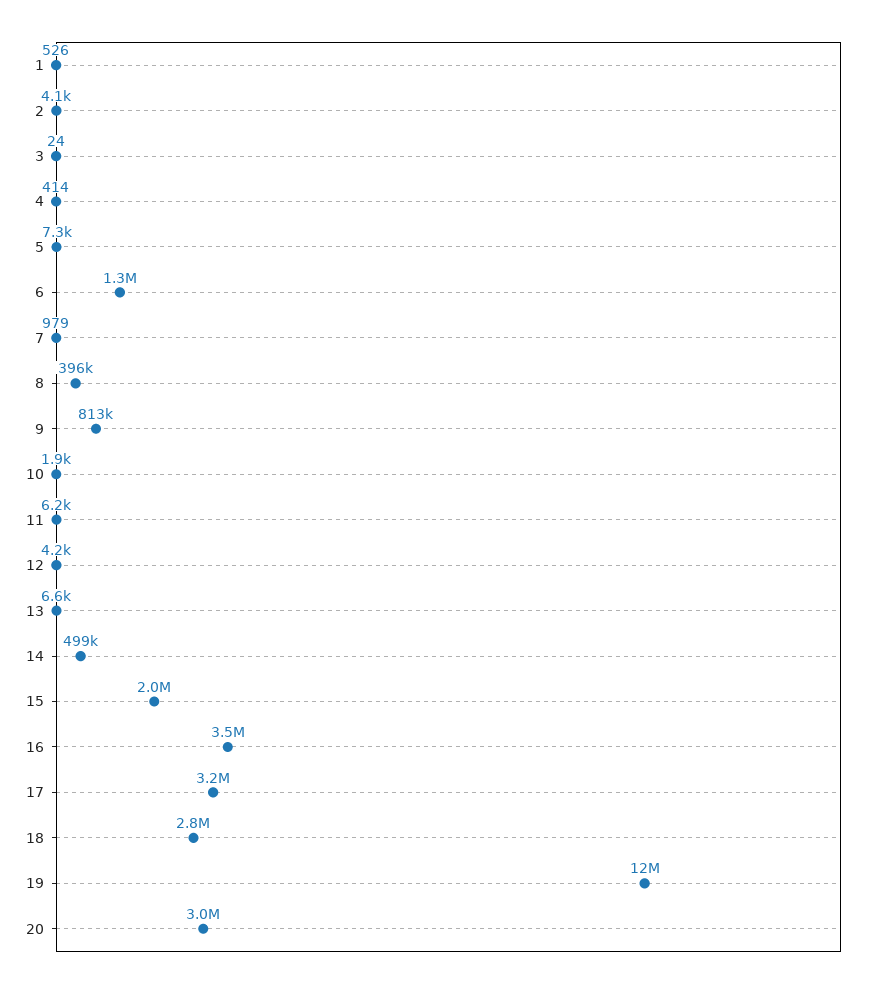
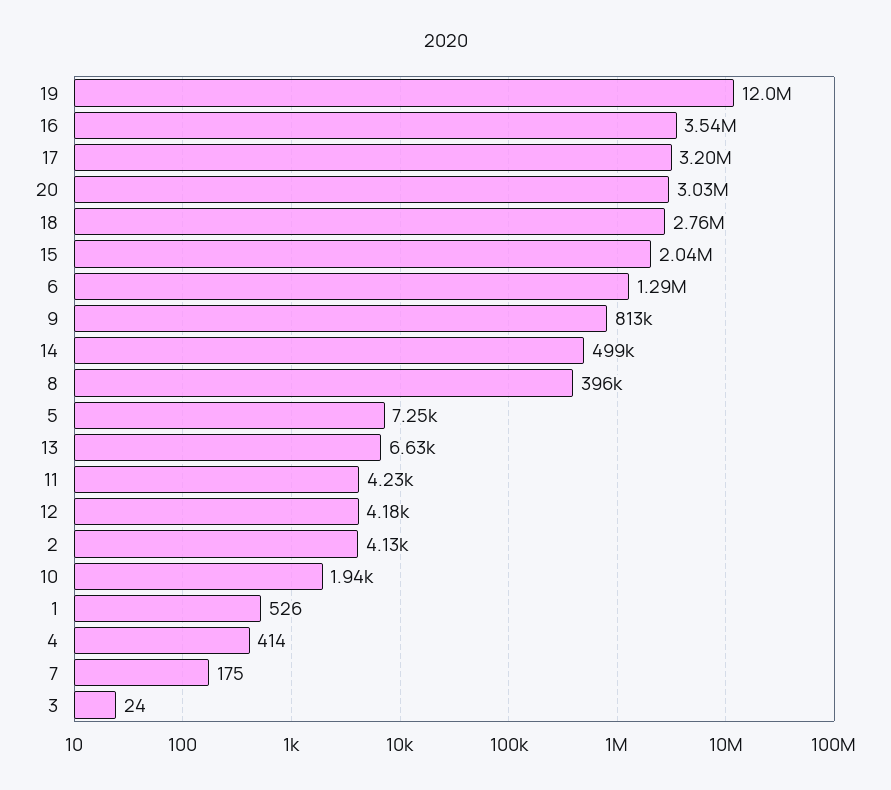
7: 979 -> 175
11: 6200 -> 4230

